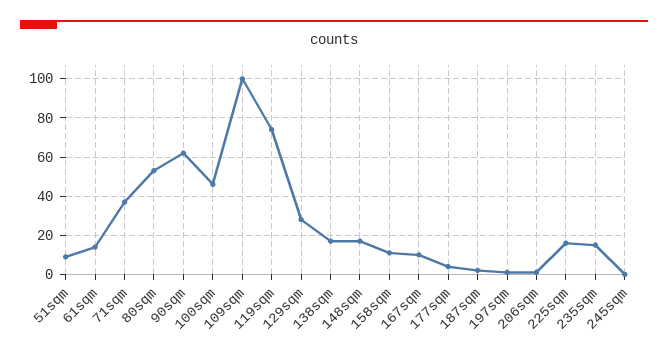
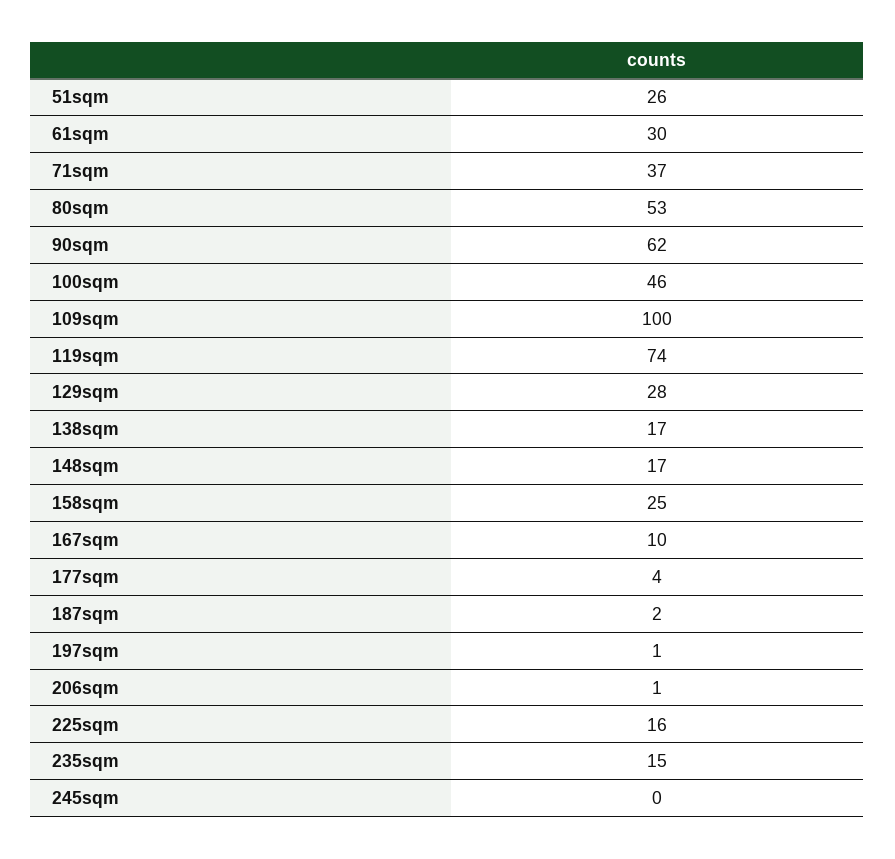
51sqm: 10 -> 26
61sqm: 15 -> 30
158sqm: 10 -> 25

